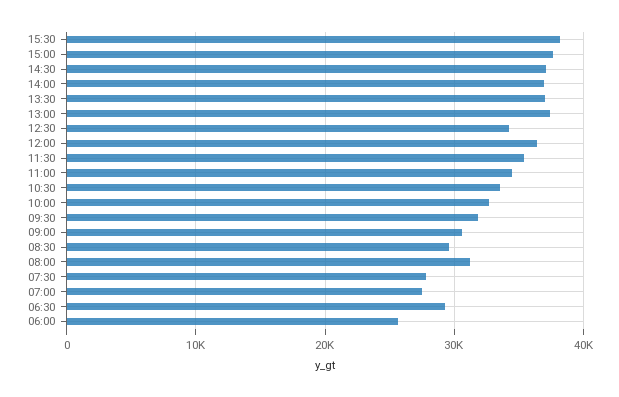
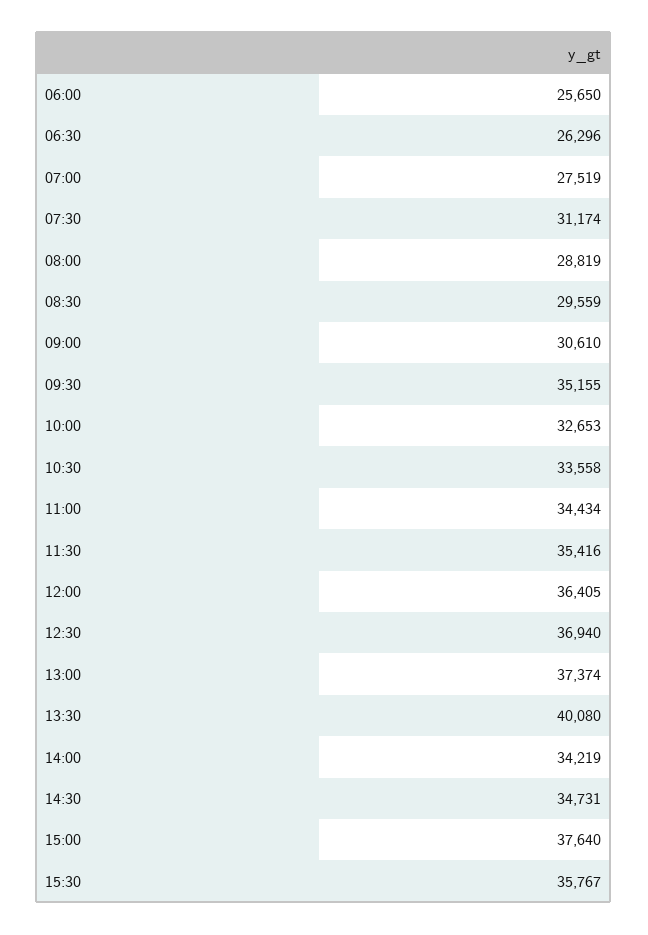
15:30: 38000 -> 35767
14:30: 37000 -> 34731
14:00: 37000 -> 34219
13:30: 37000 -> 40080
12:30: 34000 -> 36940
09:30: 32000 -> 35155
08:00: 31000 -> 28819
07:30: 28000 -> 31174
06:30: 29000 -> 26296

